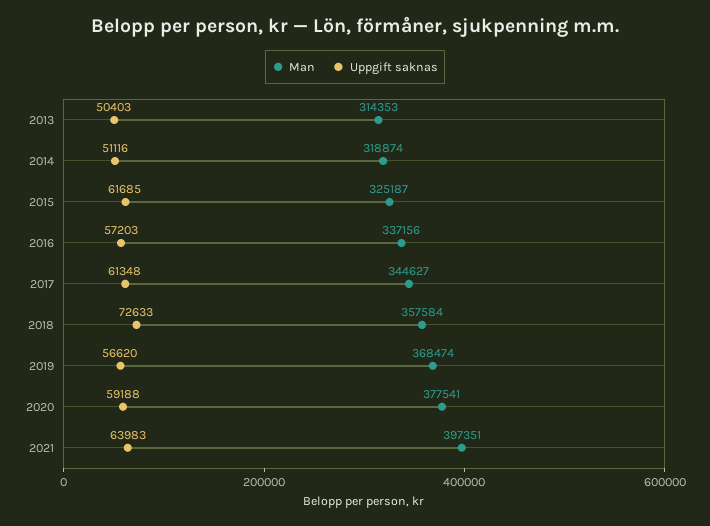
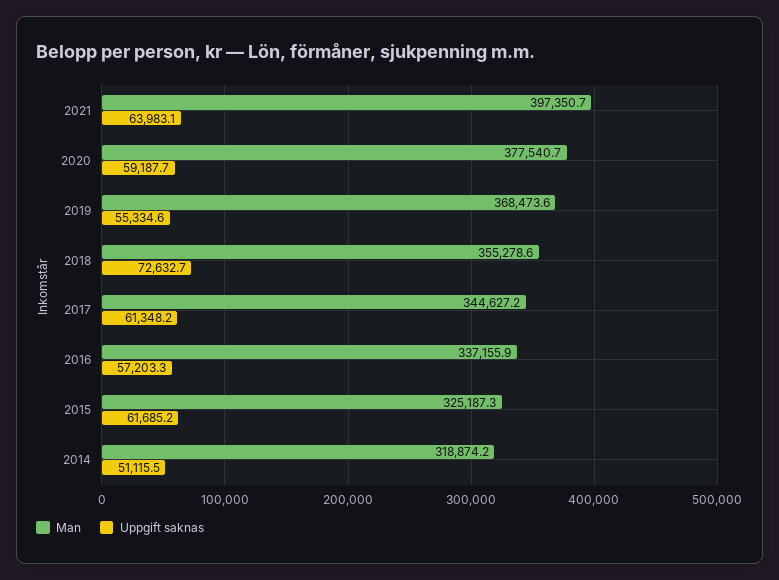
Man, 2013: 314353 -> none
Uppgift saknas, 2013: 50403 -> none
Man, 2018: 357584 -> 355278.6
Uppgift saknas, 2019: 56620 -> 55334.6

